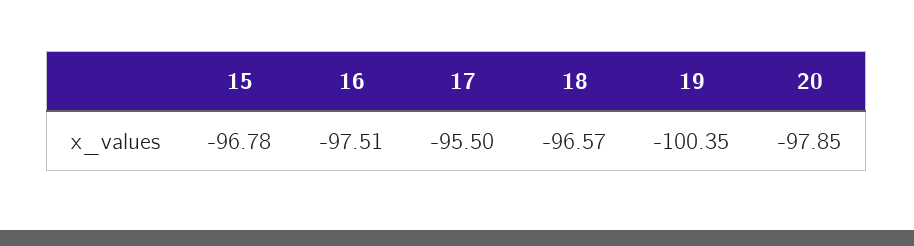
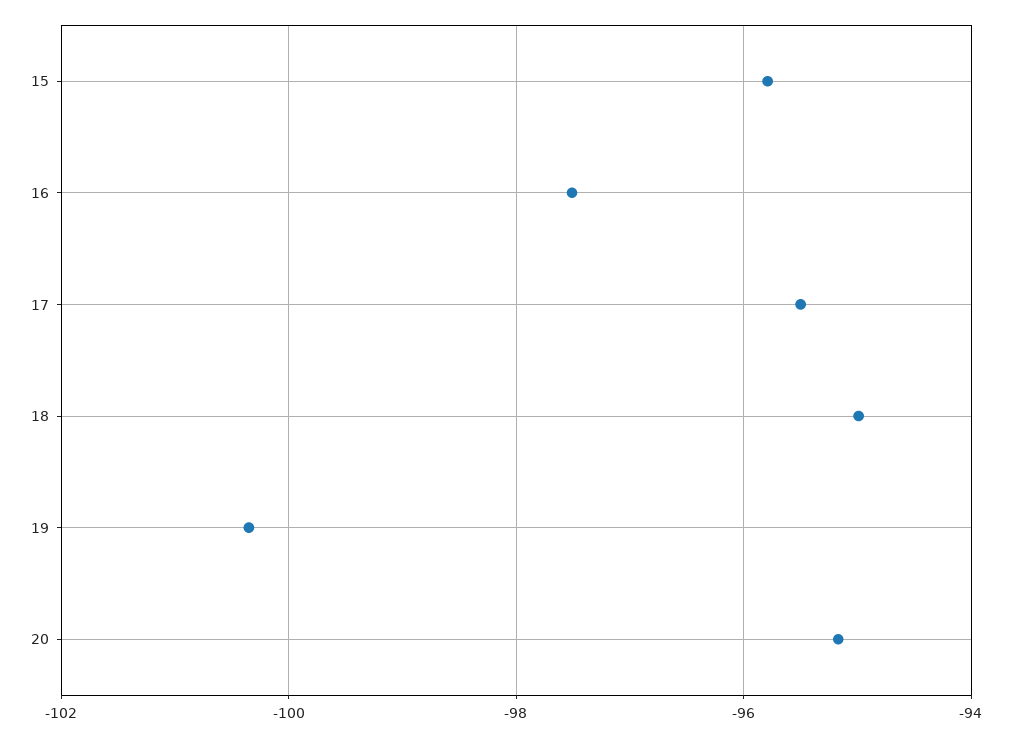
15: -96.78 -> -95.8
18: -96.57 -> -95
20: -97.85 -> -95.2

